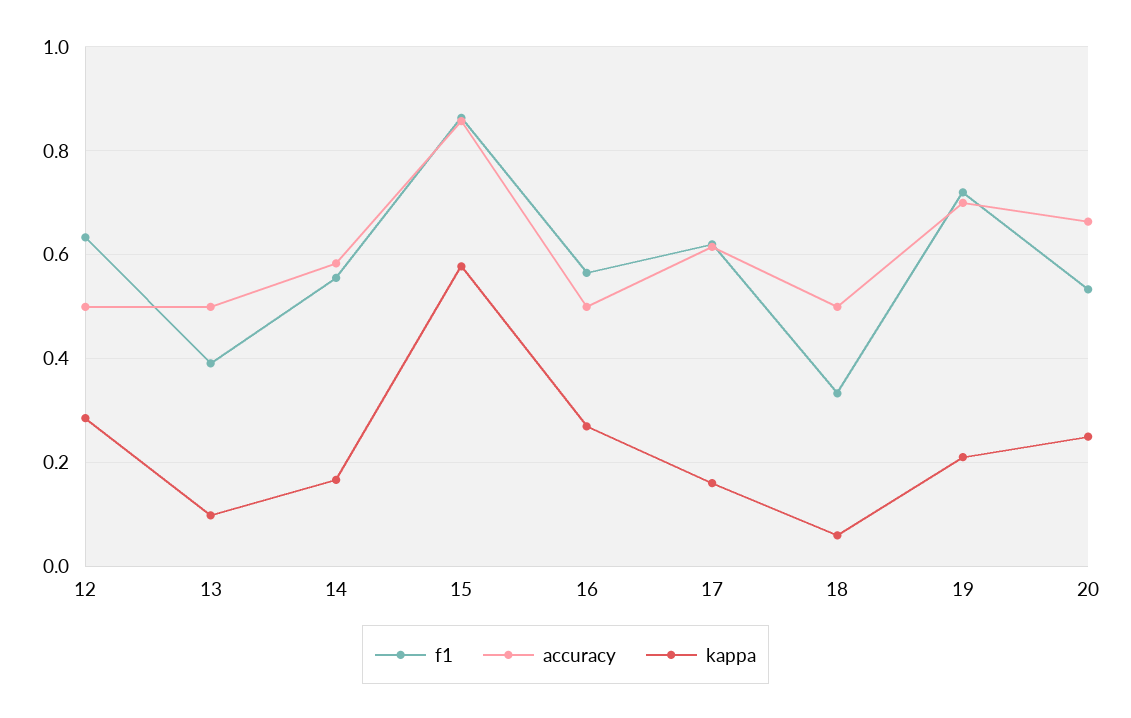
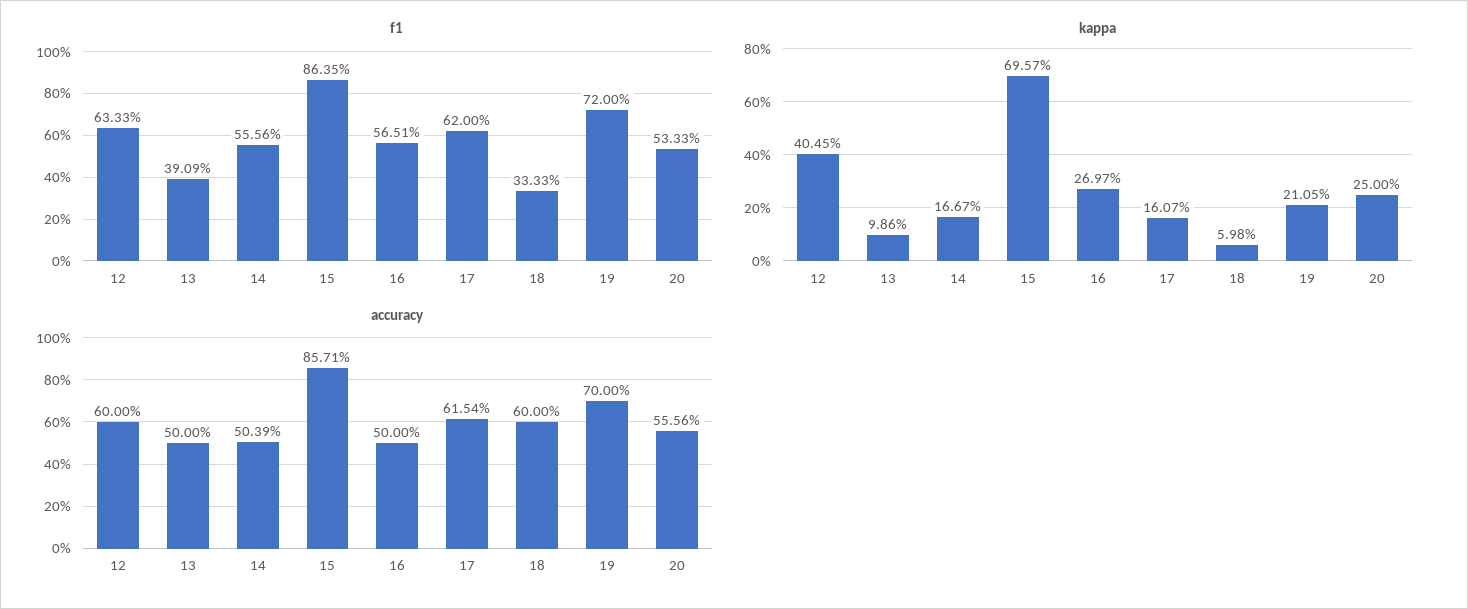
accuracy, 12: 0.5 -> 0.6
kappa, 12: 0.28 -> 0.4045
accuracy, 14: 0.58 -> 0.5039
kappa, 15: 0.58 -> 0.6957
accuracy, 18: 0.5 -> 0.6
accuracy, 20: 0.66 -> 0.5556

